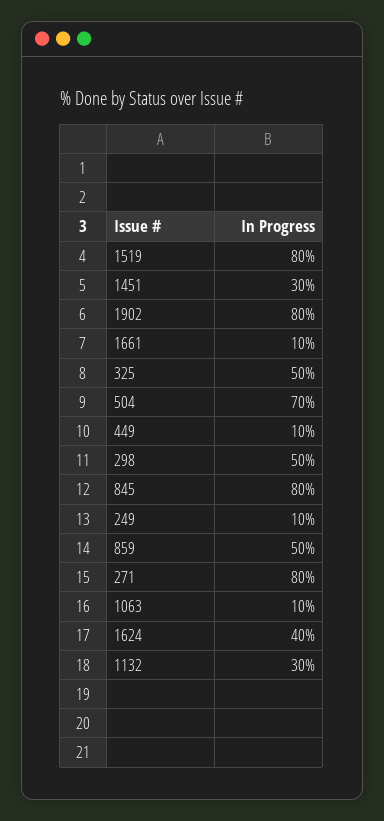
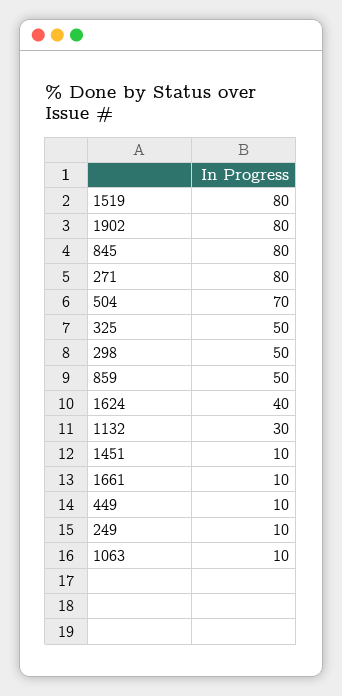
1451: 30 -> 10

